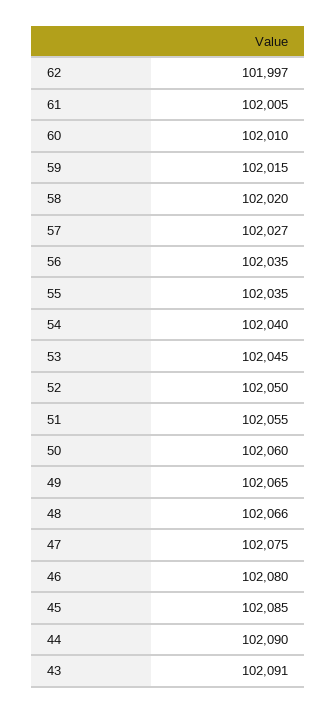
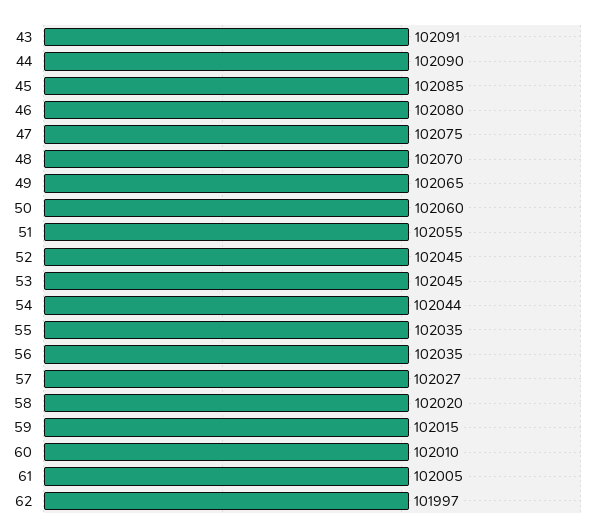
54: 102040 -> 102044
52: 102050 -> 102045
48: 102066 -> 102070

